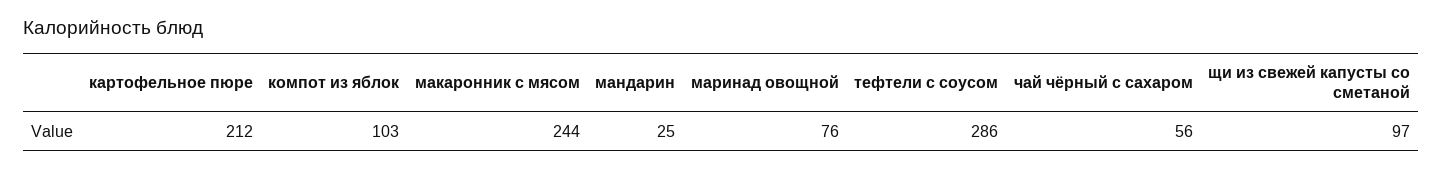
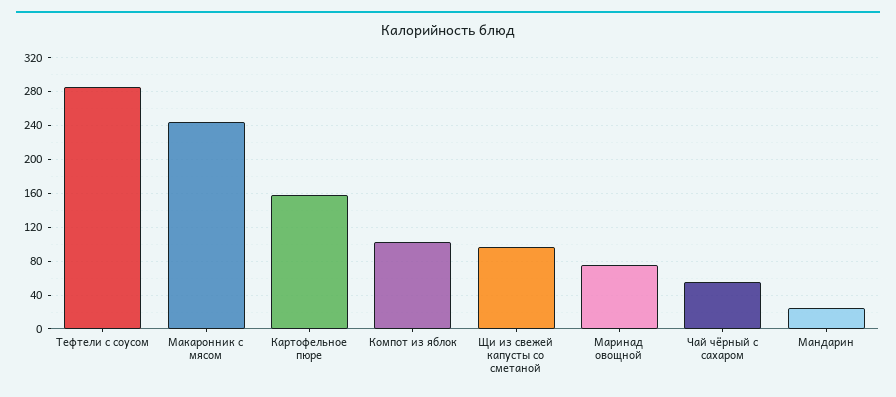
картофельное пюре: 212 -> 160

